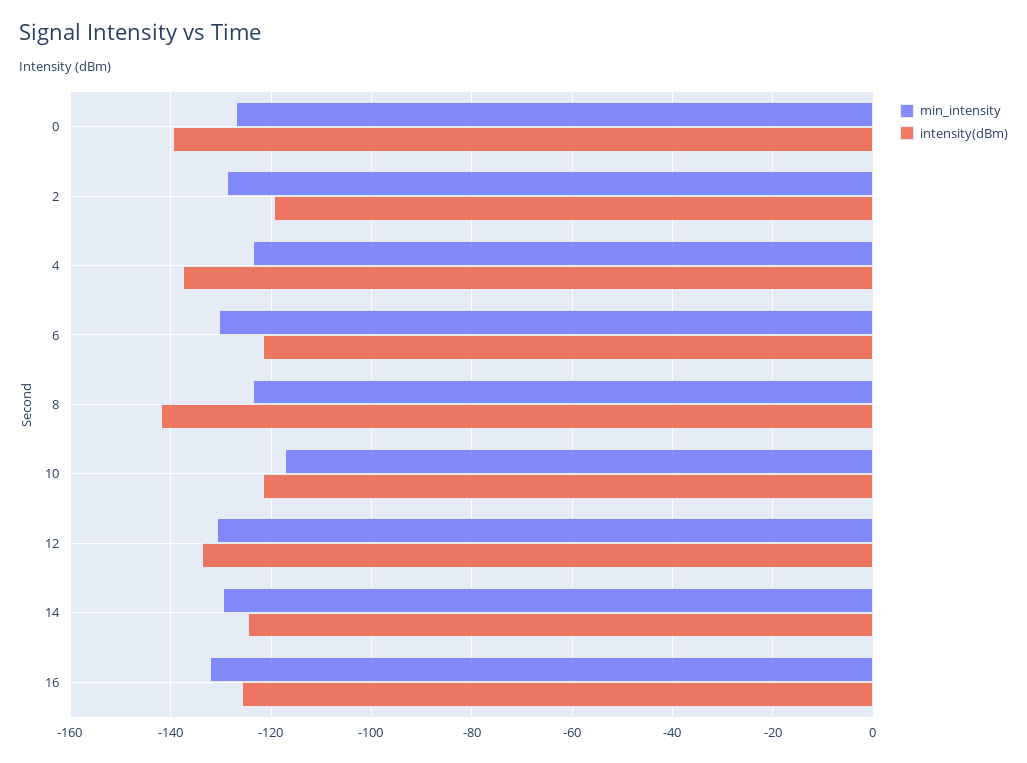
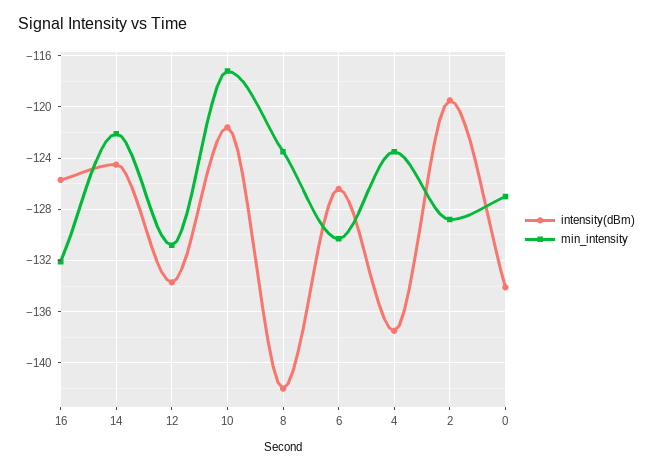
intensity(dBm), 0: -140 -> -134
intensity(dBm), 6: -122 -> -126.5
min_intensity, 14: -130 -> -122

